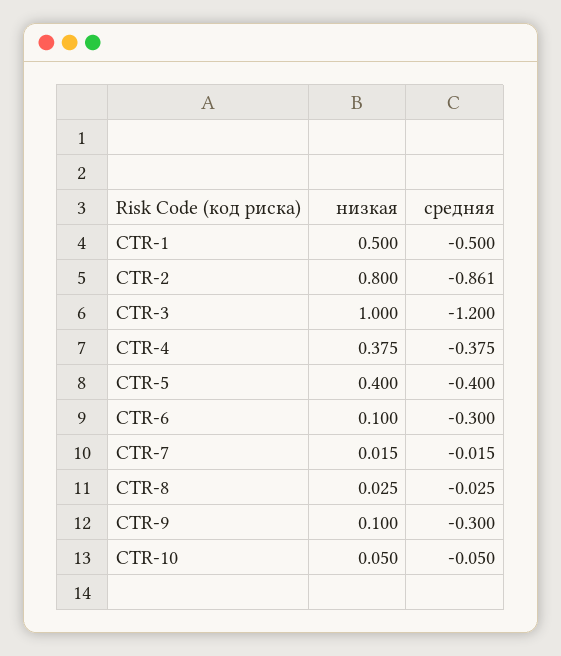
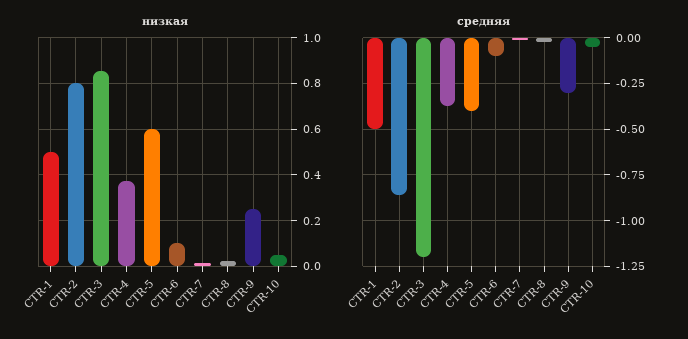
низкая, CTR-3: 1 -> 0.85
низкая, CTR-5: 0.4 -> 0.6
средняя, CTR-6: -0.3 -> -0.1
низкая, CTR-9: 0.1 -> 0.25

